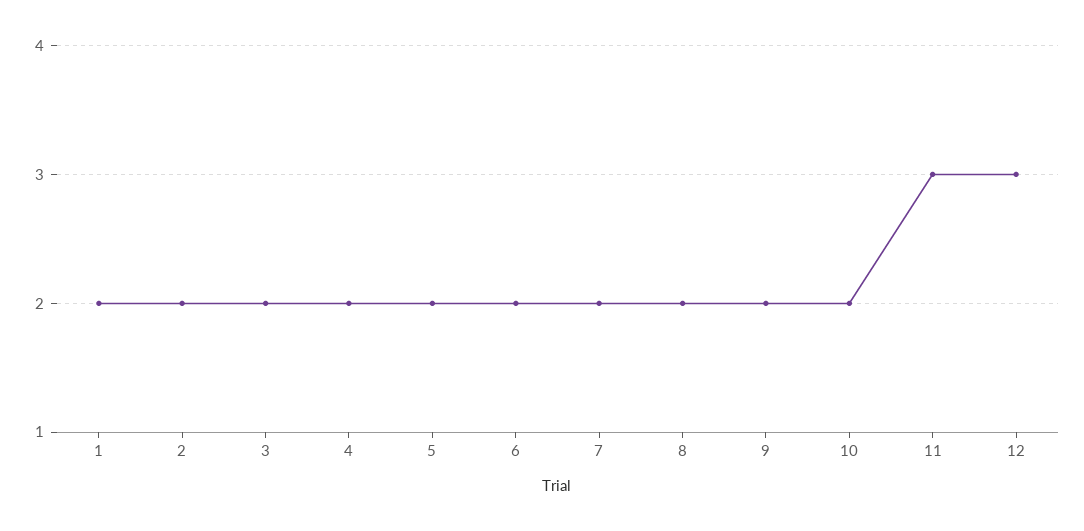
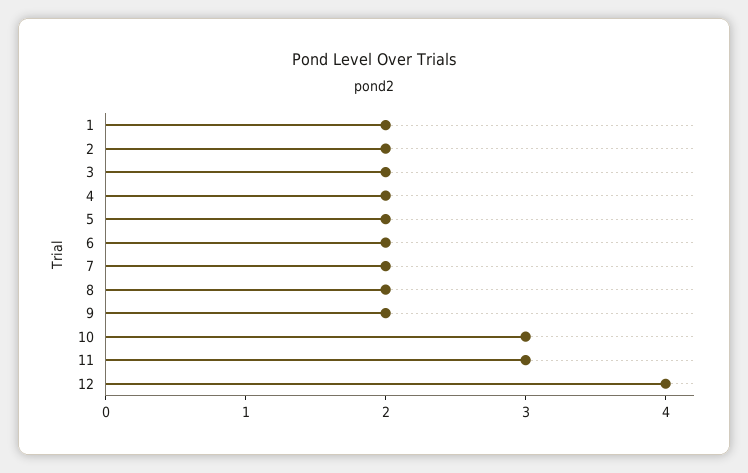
10: 2 -> 3
12: 3 -> 4

